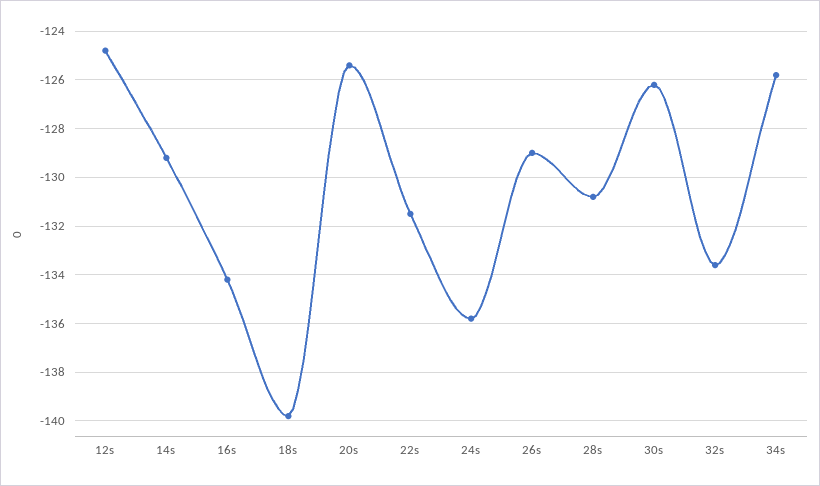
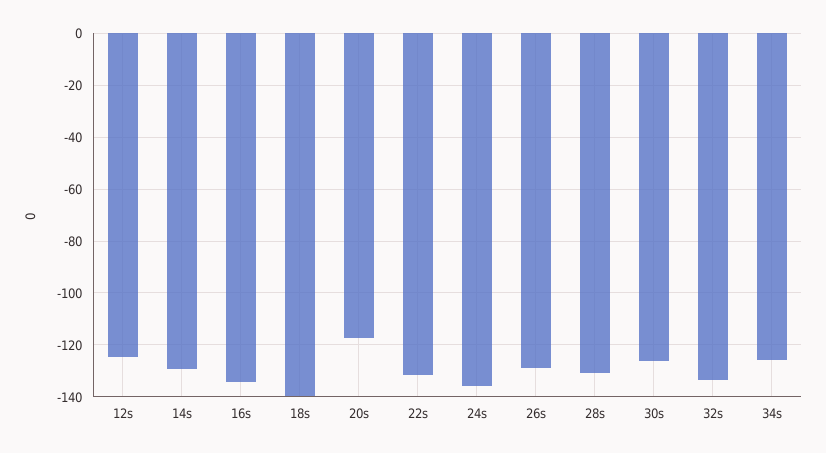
20s: -125.5 -> -117.5

